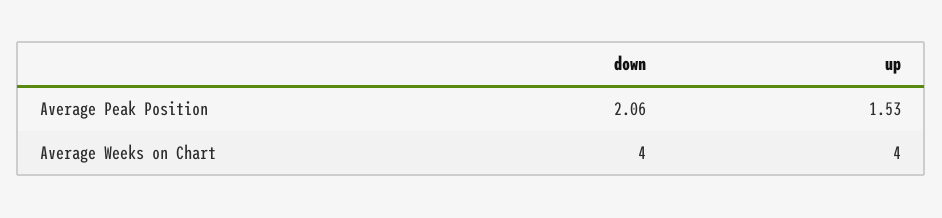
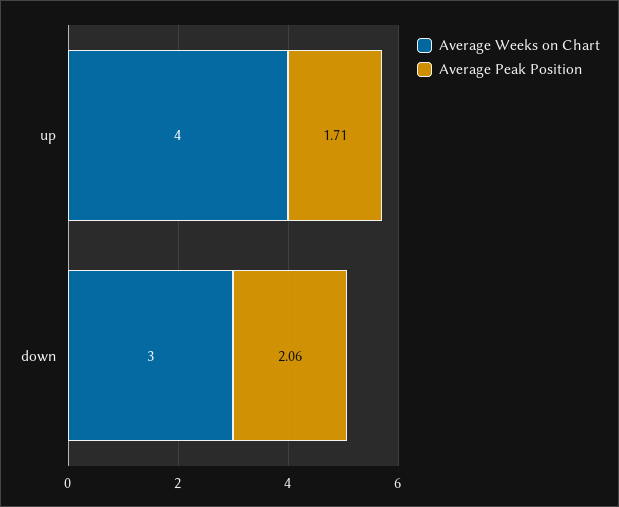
Average Peak Position, up: 1.53 -> 1.71
Average Weeks on Chart, down: 4 -> 3

